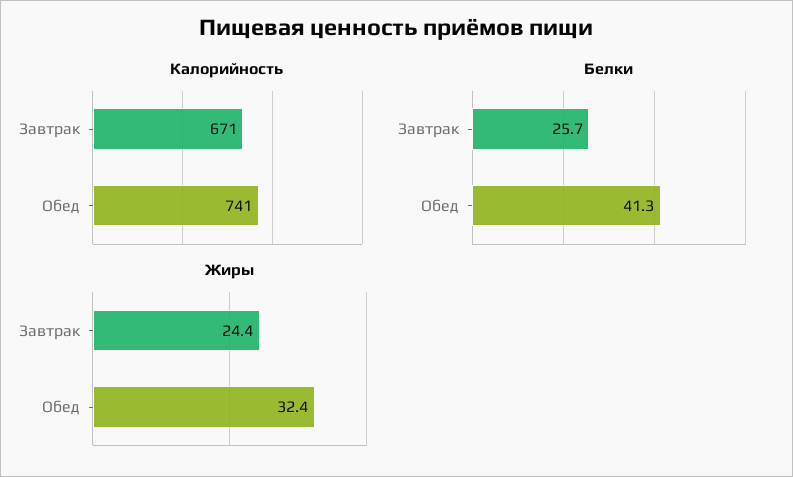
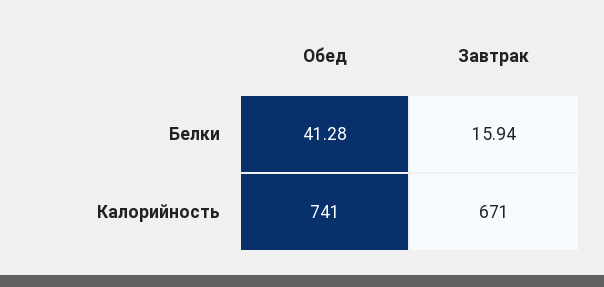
Белки, Завтрак: 25.7 -> 15.94
Жиры, Завтрак: 24.4 -> none
Жиры, Обед: 32.4 -> none

